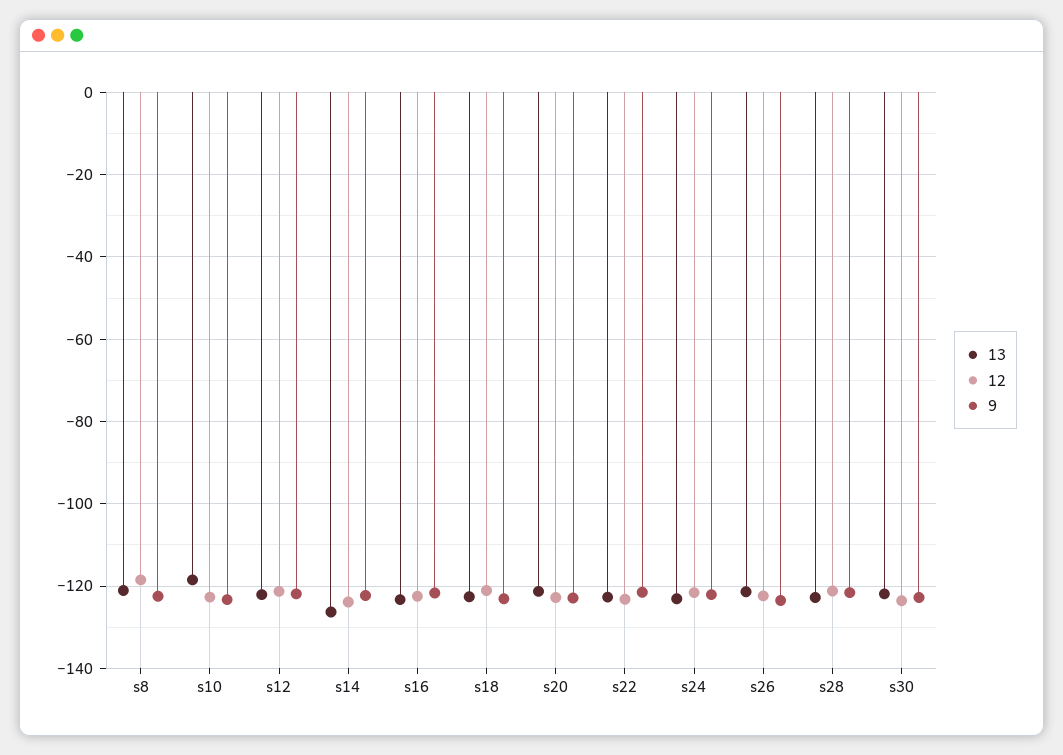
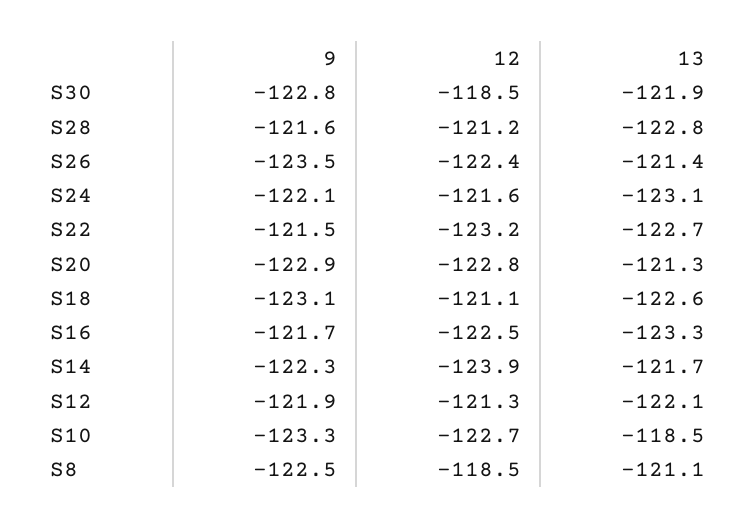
13, s14: -126 -> -121.7
12, s30: -124 -> -118.5

